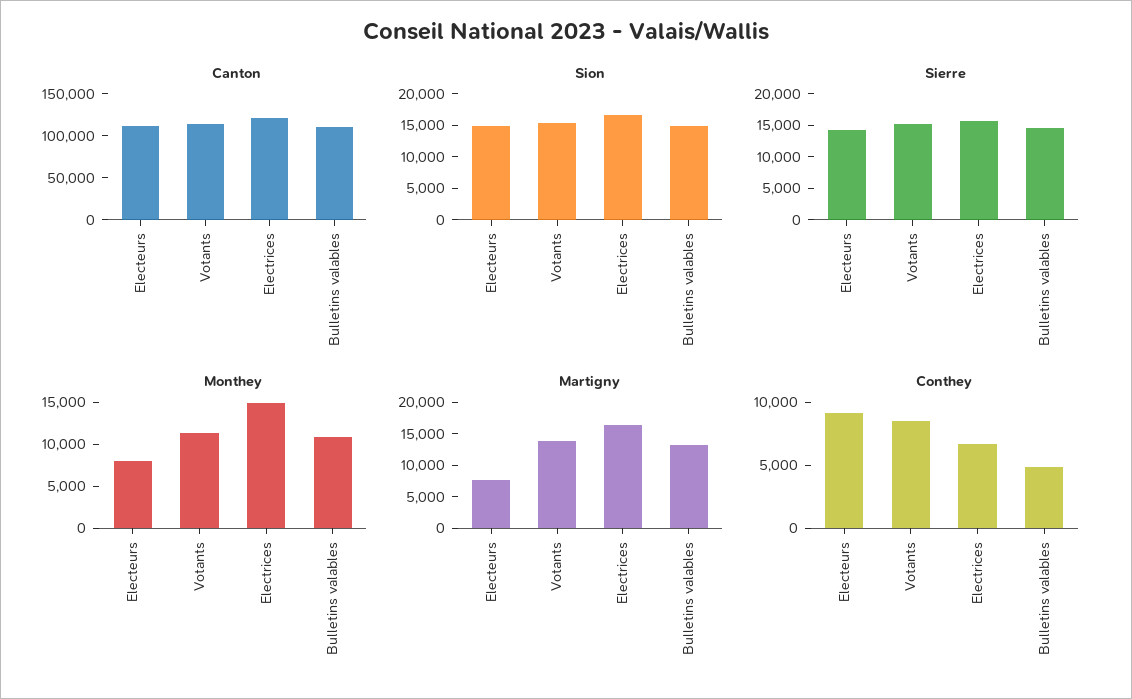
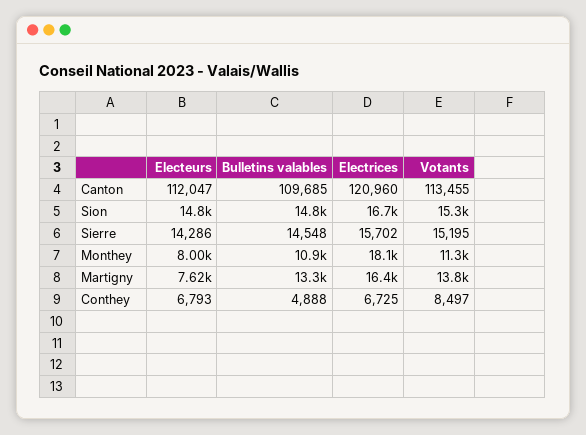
Monthey, Electrices: 15000 -> 18100
Conthey, Electeurs: 9000 -> 6793

